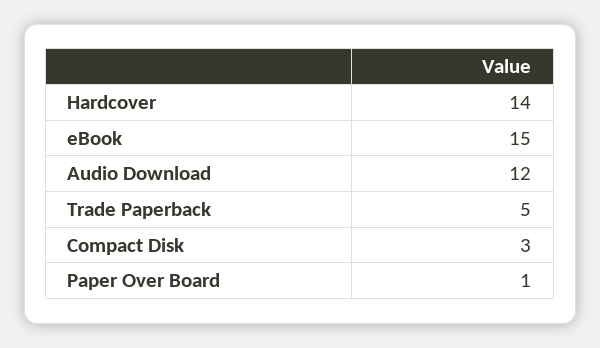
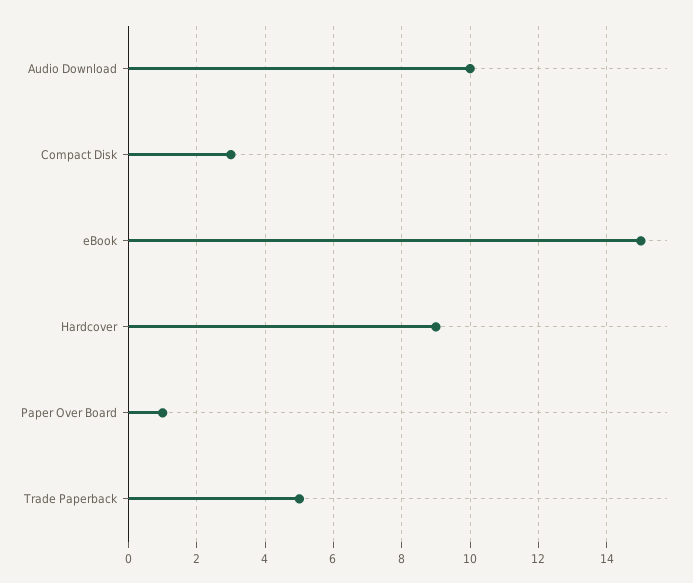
Hardcover: 14 -> 9
Audio Download: 12 -> 10

